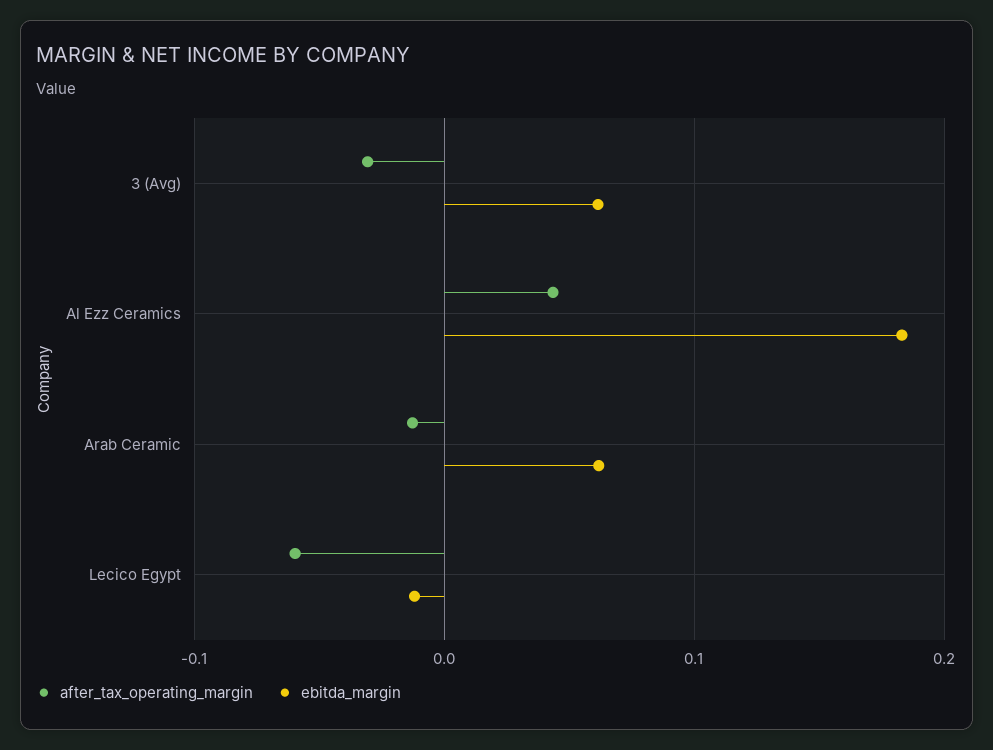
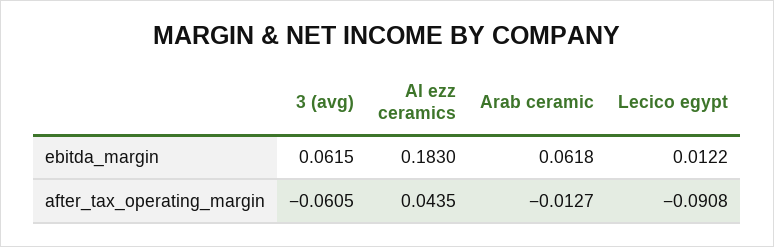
after_tax_operating_margin, 3 (Avg): -0.03 -> -0.0605
after_tax_operating_margin, Lecico Egypt: -0.06 -> -0.0908
ebitda_margin, Lecico Egypt: -0.01 -> 0.0122

